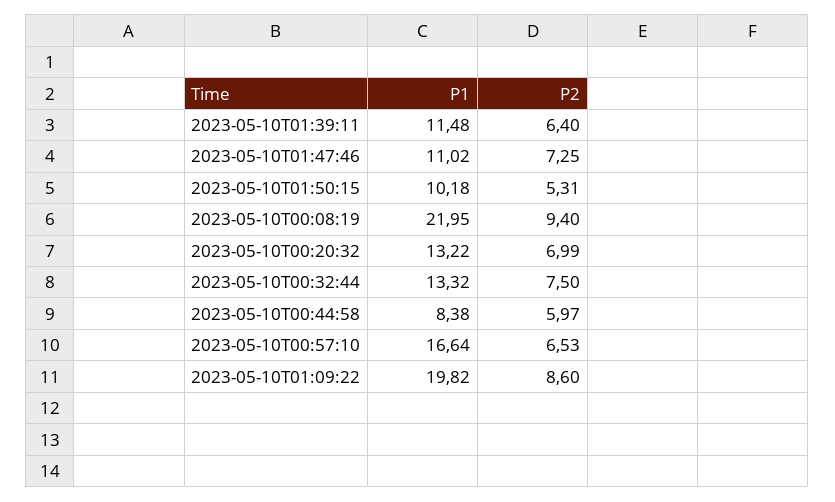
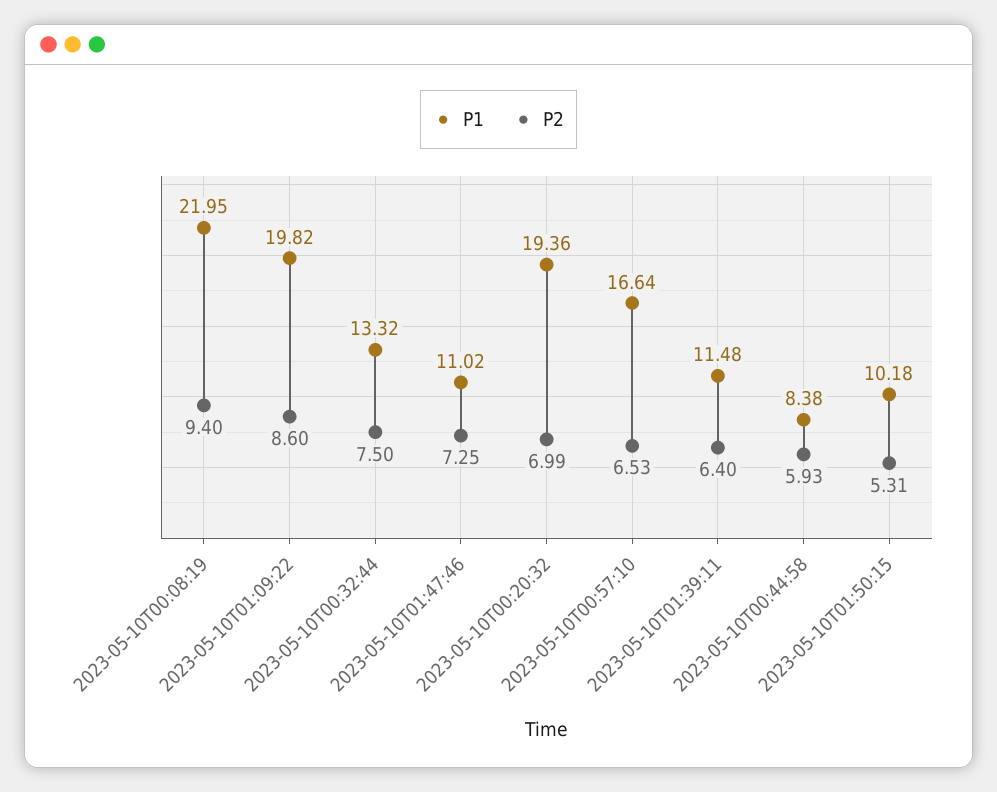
P1, 2023-05-10T00:20:32: 13.22 -> 19.36
P2, 2023-05-10T00:44:58: 5.97 -> 5.93

